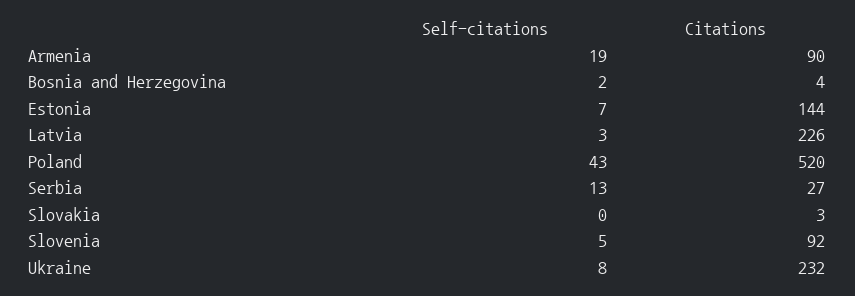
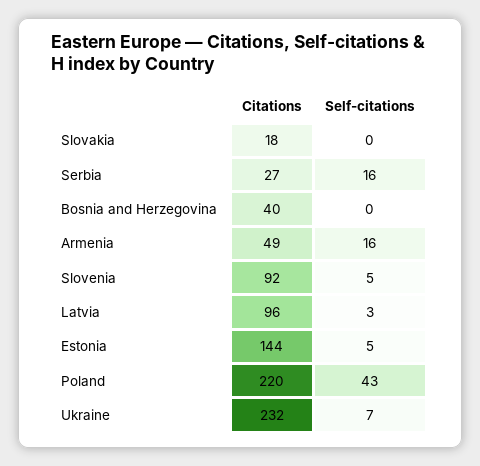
Self-citations, Armenia: 19 -> 16
Citations, Armenia: 90 -> 49
Self-citations, Bosnia and Herzegovina: 2 -> 0
Citations, Bosnia and Herzegovina: 4 -> 40
Self-citations, Estonia: 7 -> 5
Citations, Latvia: 226 -> 96
Citations, Poland: 520 -> 220
Self-citations, Serbia: 13 -> 16
Citations, Slovakia: 3 -> 18
Self-citations, Ukraine: 8 -> 7

